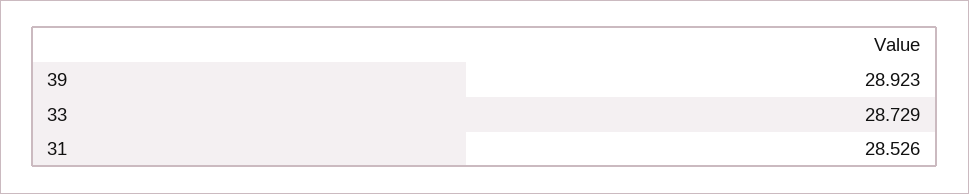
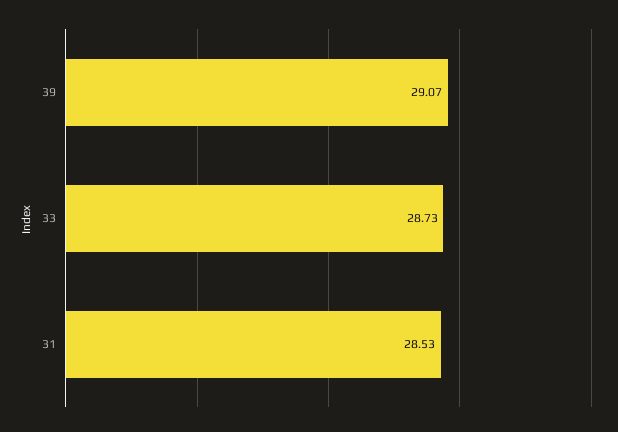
39: 28.923 -> 29.07

